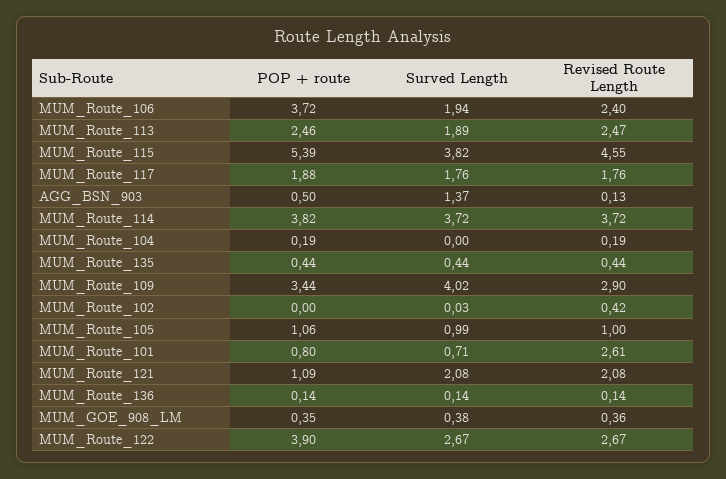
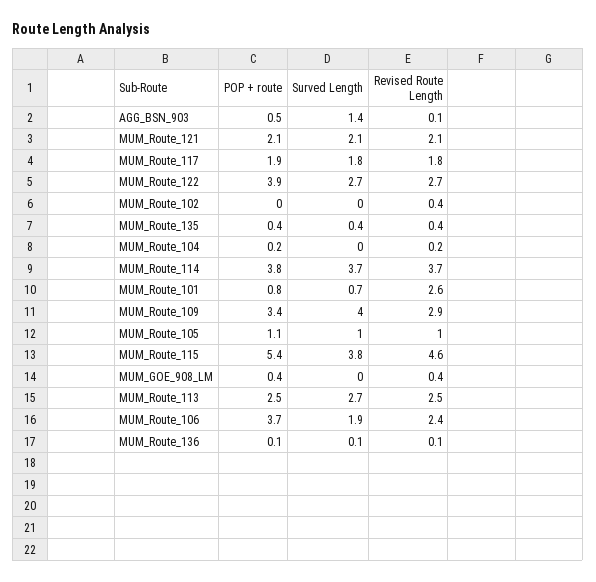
Surved Length, MUM_Route_113: 1.89 -> 2.7
POP + route, MUM_Route_121: 1.09 -> 2.1
Surved Length, MUM_GOE_908_LM: 0.38 -> 0

